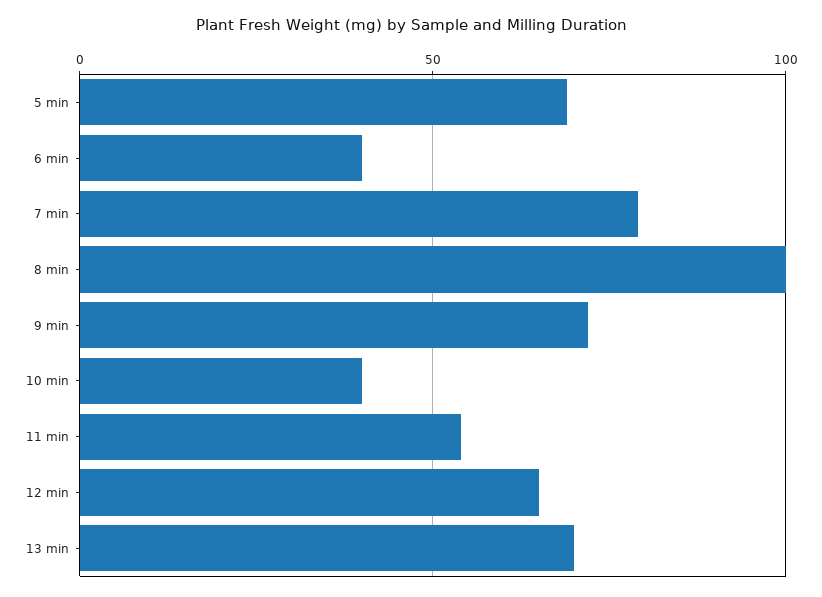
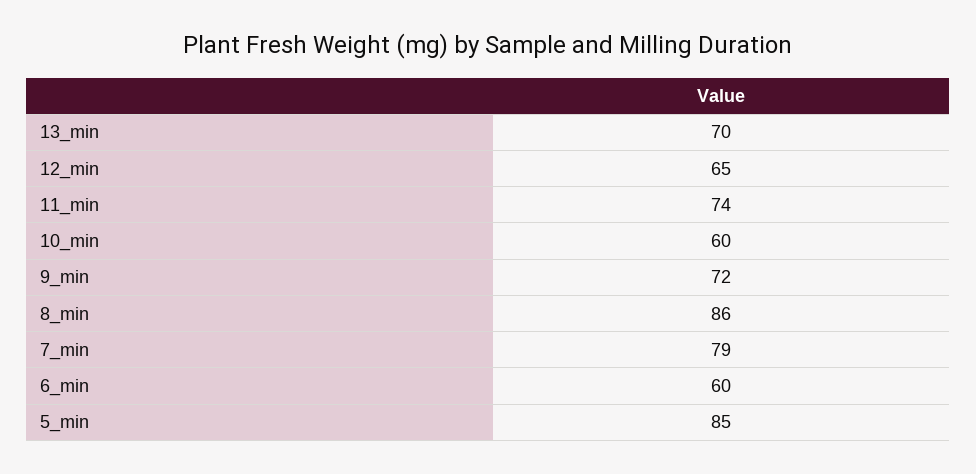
5 min: 70 -> 85
6 min: 40 -> 60
8 min: 100 -> 86
10 min: 40 -> 60
11 min: 55 -> 74

